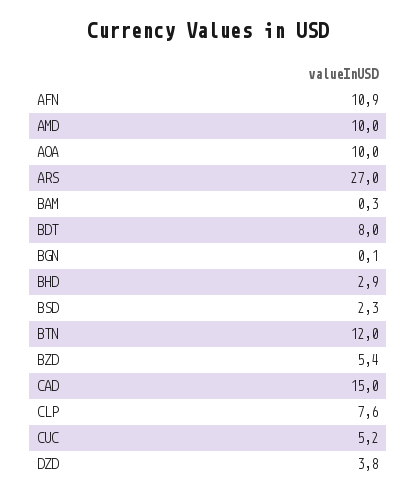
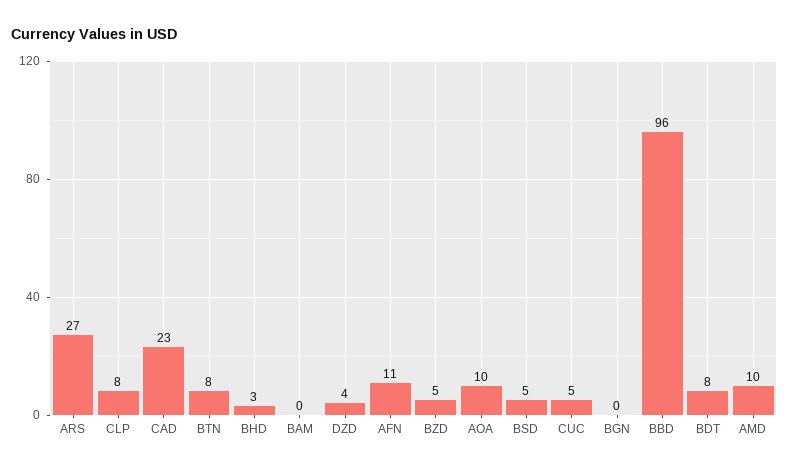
BSD: 2.3 -> 5
BTN: 12 -> 8
CAD: 15 -> 23
BBD: none -> 96

